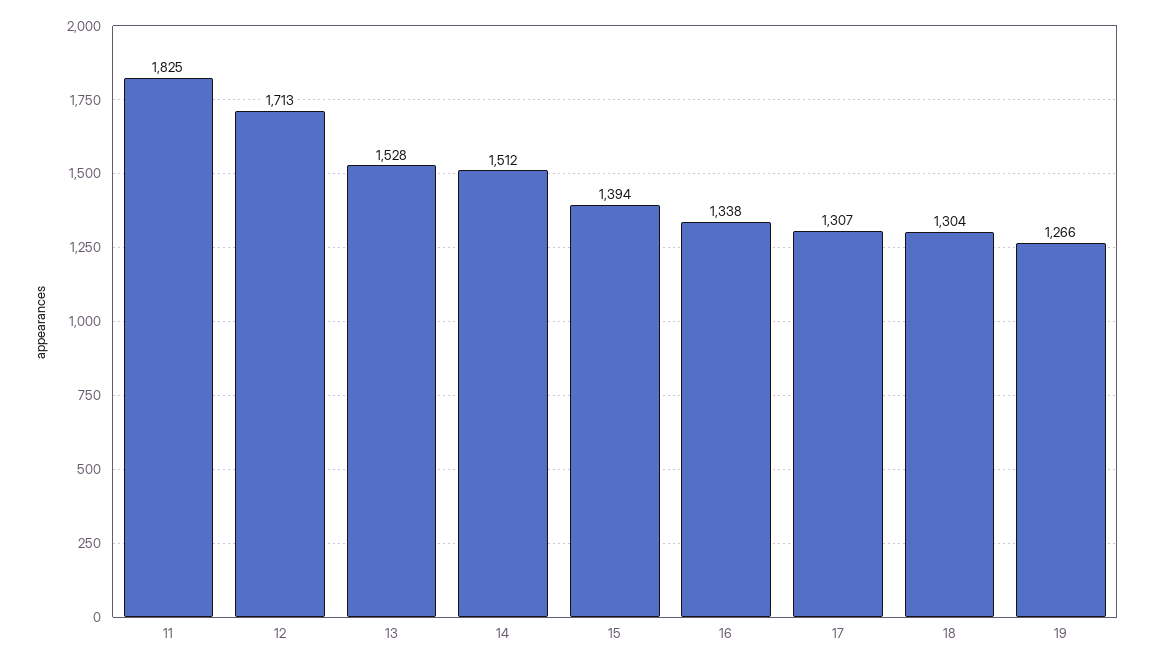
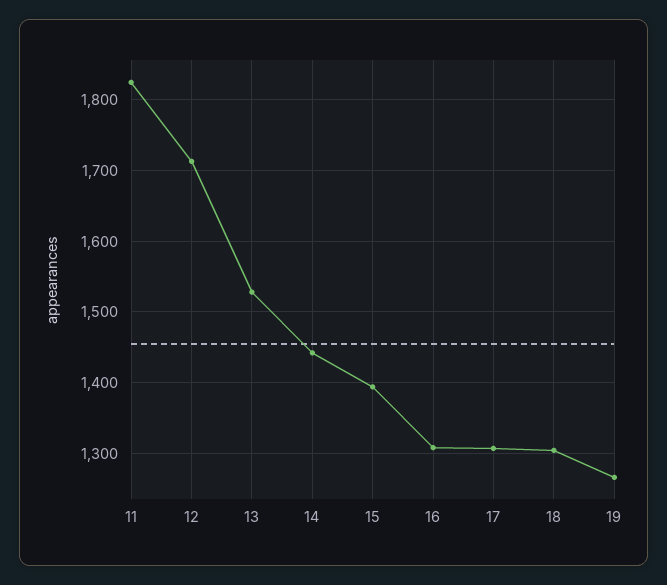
14: 1512 -> 1440
16: 1338 -> 1310

